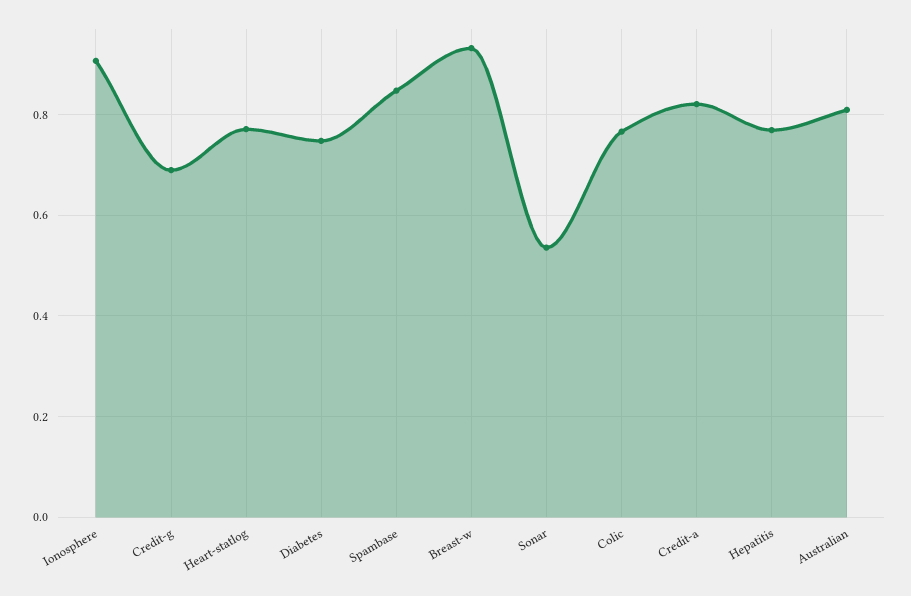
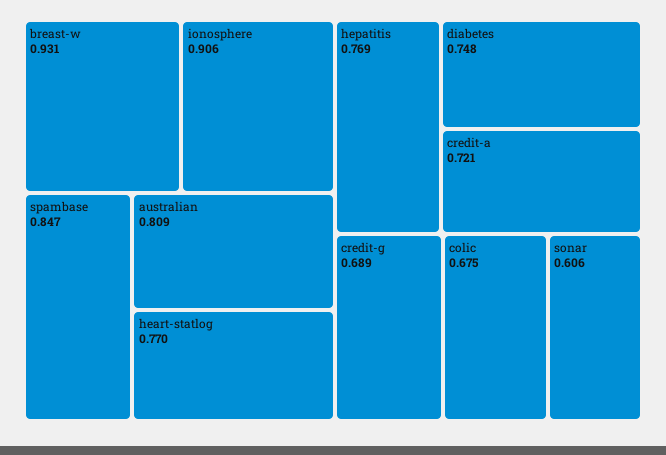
Sonar: 0.54 -> 0.606
Colic: 0.76 -> 0.675
Credit-a: 0.82 -> 0.721

